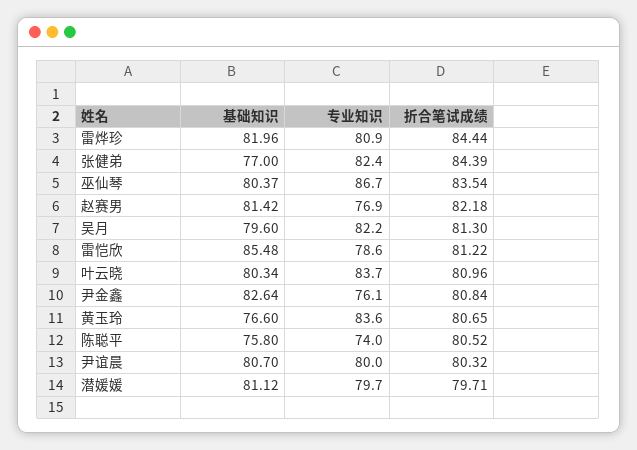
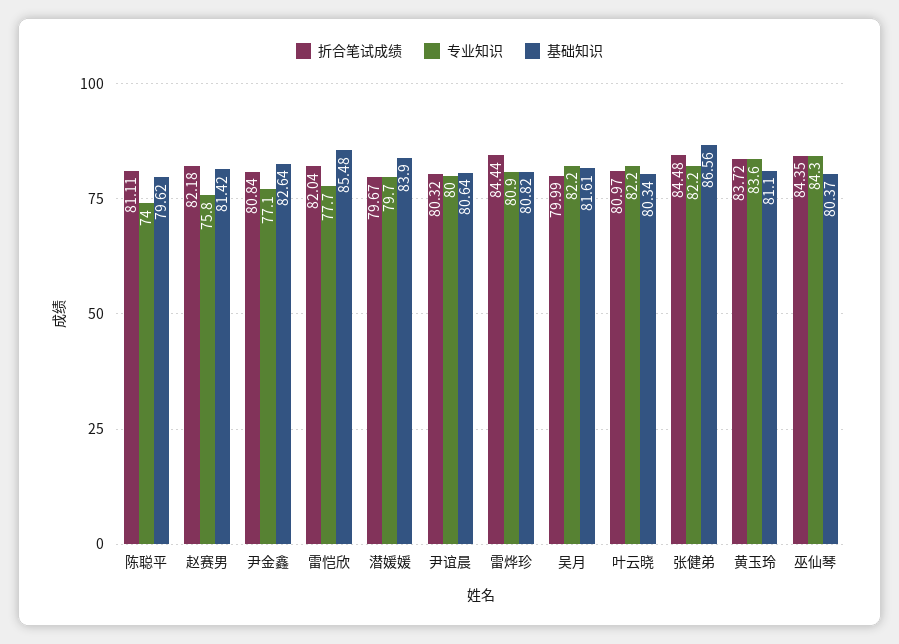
基础知识, 雷烨珍: 81.96 -> 80.82
基础知识, 张健弟: 77 -> 86.56
专业知识, 张健弟: 82.4 -> 82.2
折合笔试成绩, 张健弟: 84.39 -> 84.48
专业知识, 巫仙琴: 86.7 -> 84.3
折合笔试成绩, 巫仙琴: 83.54 -> 84.35
专业知识, 赵赛男: 76.9 -> 75.8
基础知识, 吴月: 79.6 -> 81.61
折合笔试成绩, 吴月: 81.3 -> 79.99
专业知识, 雷恺欣: 78.6 -> 77.7
折合笔试成绩, 雷恺欣: 81.22 -> 82.04
专业知识, 叶云晓: 83.7 -> 82.2
折合笔试成绩, 叶云晓: 80.96 -> 80.97
专业知识, 尹金鑫: 76.1 -> 77.1
基础知识, 黄玉玲: 76.6 -> 81.1
折合笔试成绩, 黄玉玲: 80.65 -> 83.72
基础知识, 陈聪平: 75.8 -> 79.62
折合笔试成绩, 陈聪平: 80.52 -> 81.11
基础知识, 尹谊晨: 80.7 -> 80.64
基础知识, 潜媛媛: 81.12 -> 83.9
折合笔试成绩, 潜媛媛: 79.71 -> 79.67

